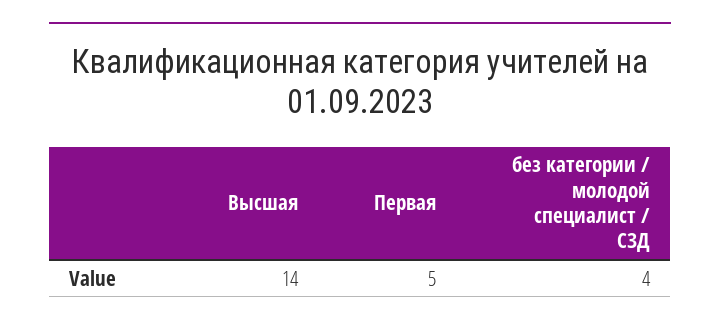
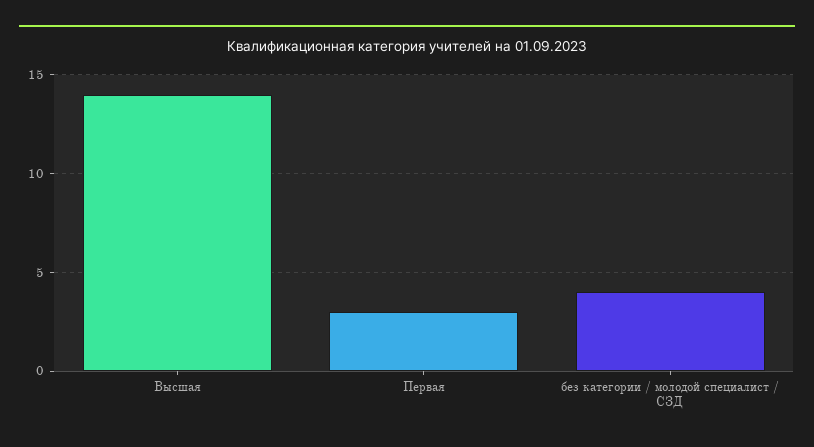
Первая: 5 -> 3

